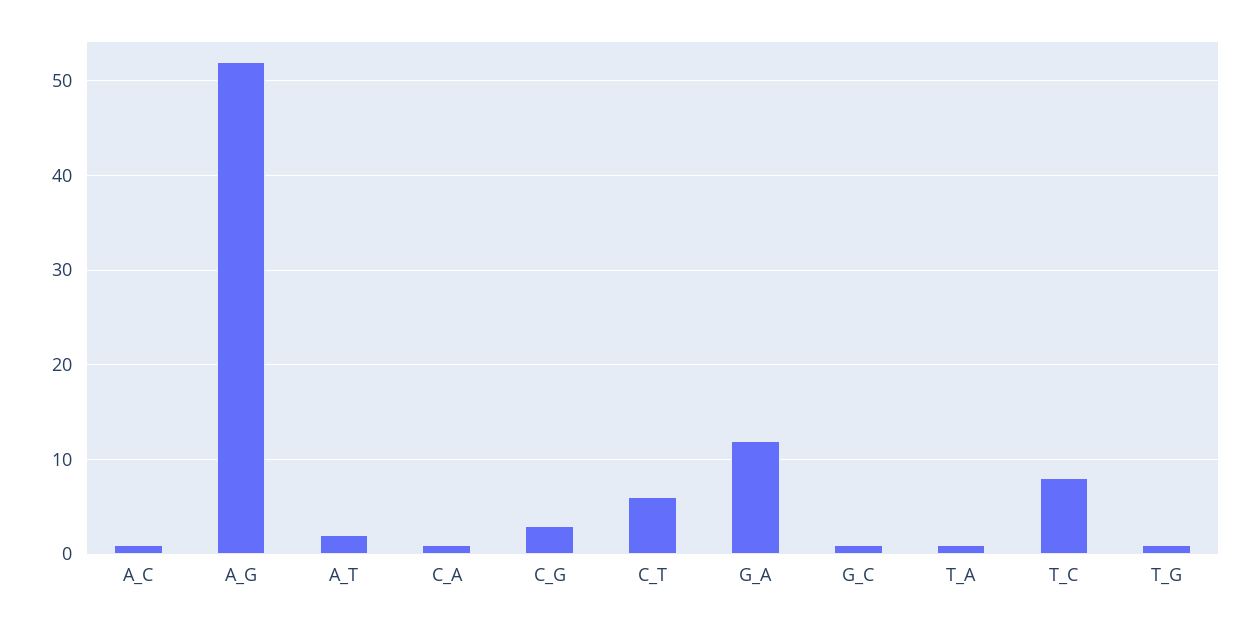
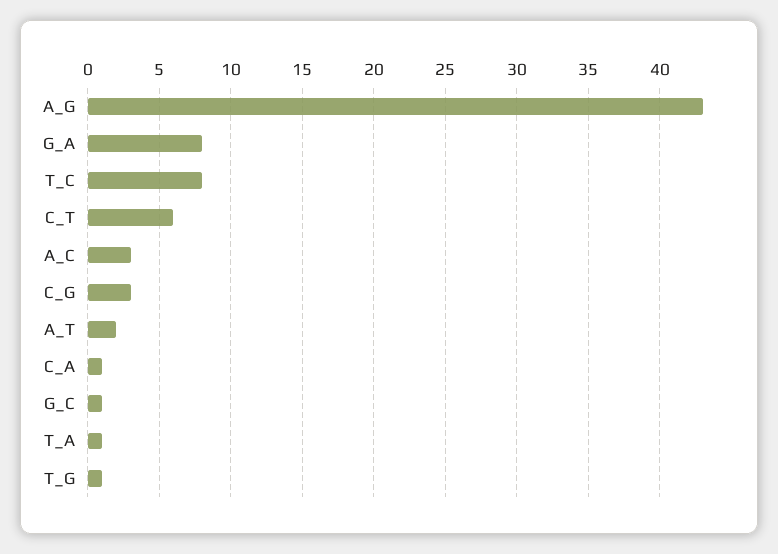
A_C: 1 -> 3
A_G: 52 -> 43
G_A: 12 -> 8

